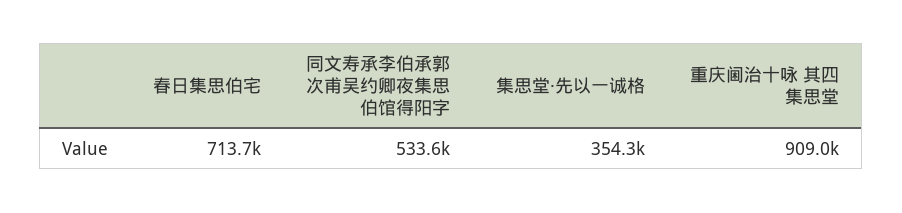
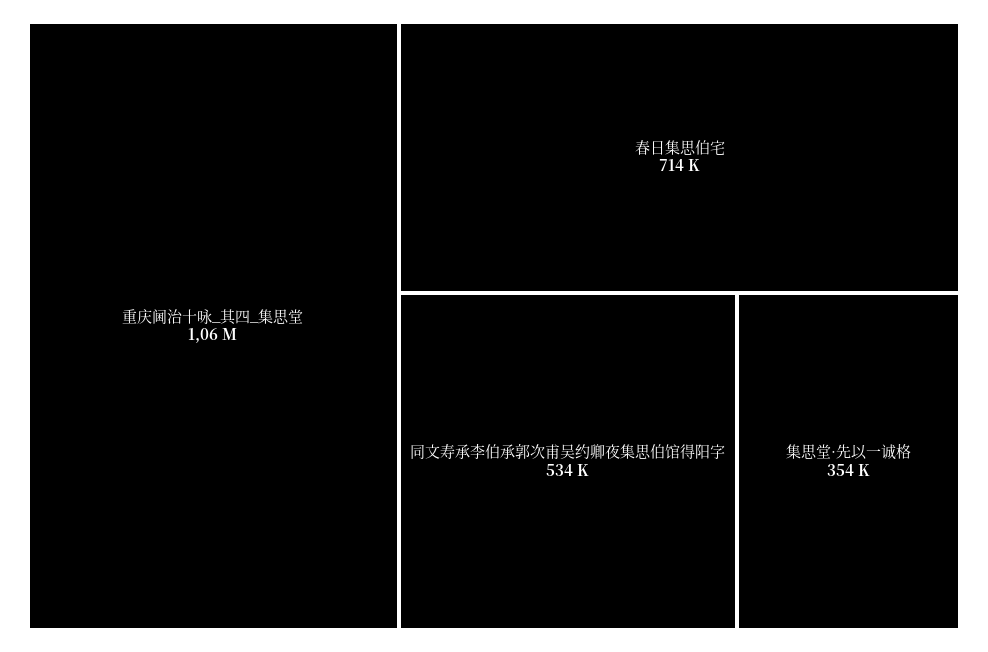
重庆阃治十咏 其四 集思堂: 909000 -> 1060000

